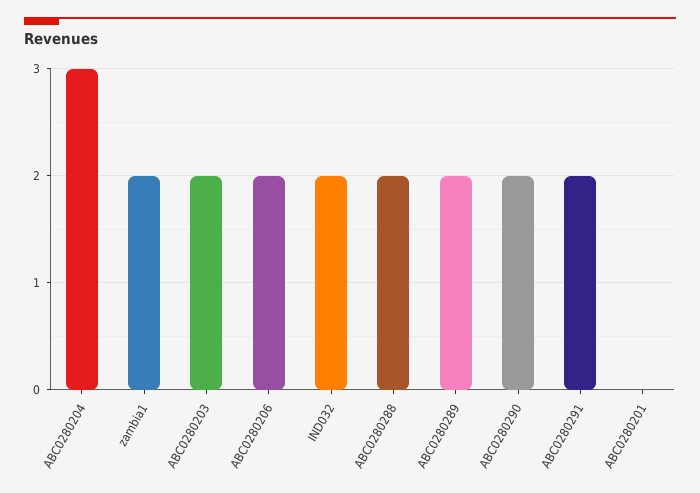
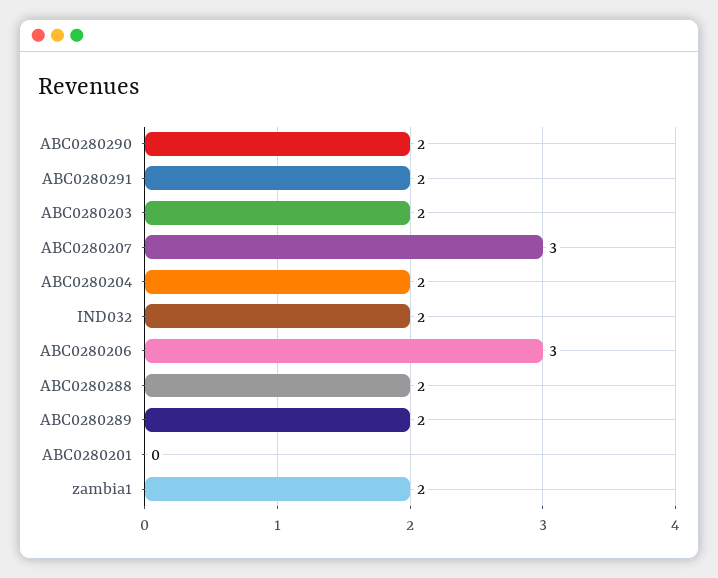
ABC0280204: 3 -> 2
ABC0280206: 2 -> 3
ABC0280207: none -> 3

